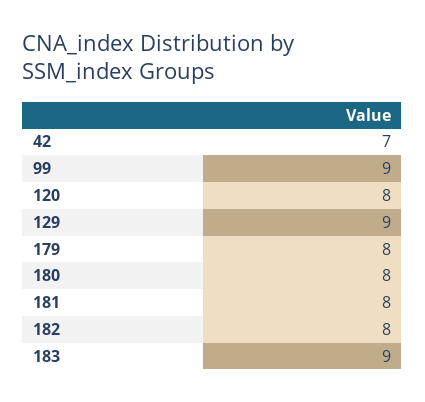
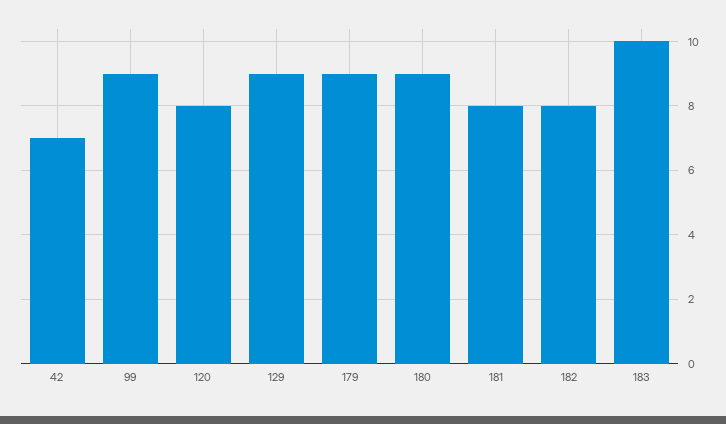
179: 8 -> 9
180: 8 -> 9
183: 9 -> 10

